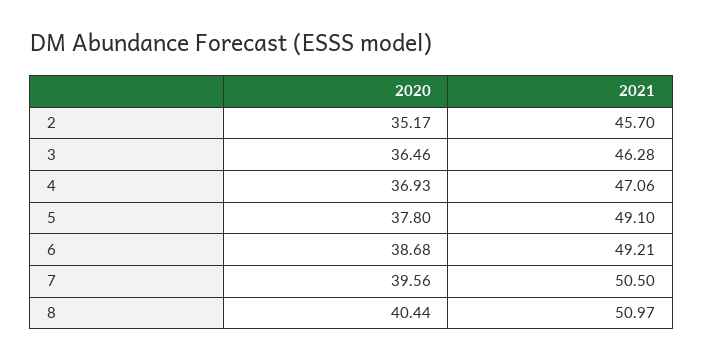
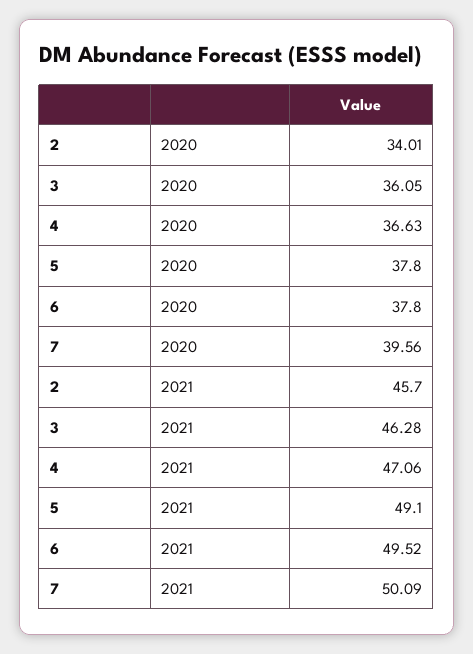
2020, 2: 35.17 -> 34.01
2020, 3: 36.46 -> 36.05
2020, 4: 36.93 -> 36.63
2020, 6: 38.68 -> 37.8
2021, 6: 49.21 -> 49.52
2021, 7: 50.5 -> 50.09
2020, 8: 40.44 -> none
2021, 8: 50.97 -> none

